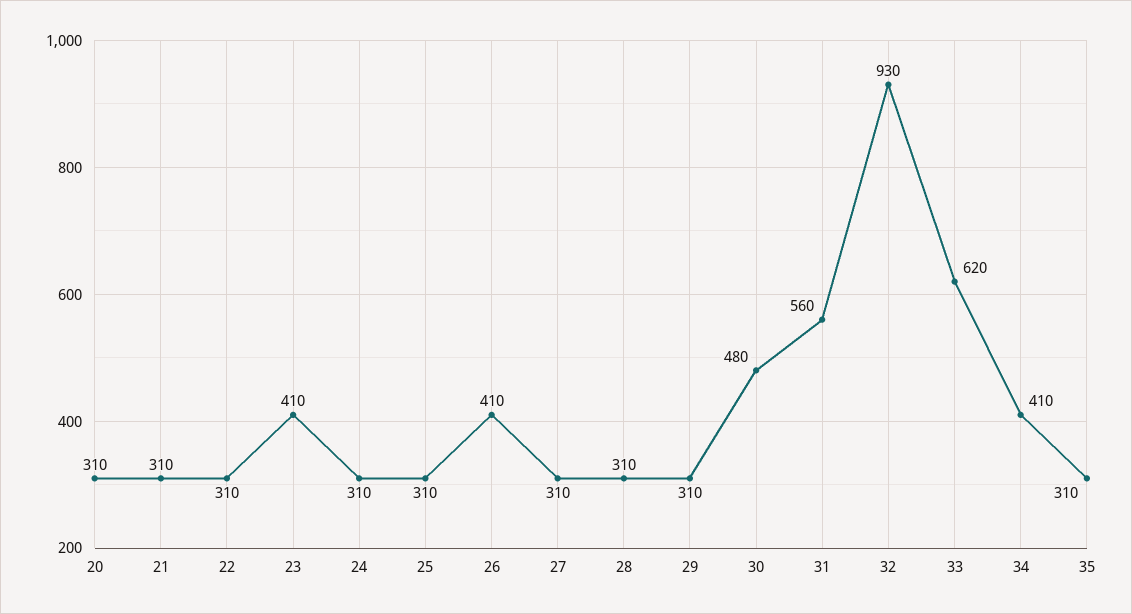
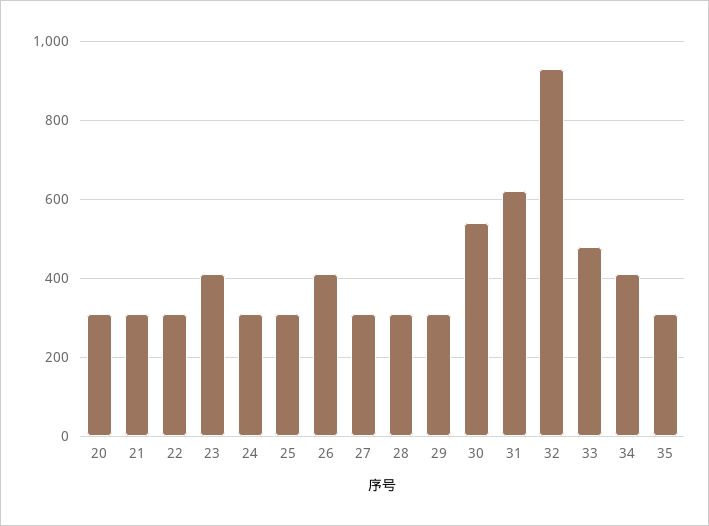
30: 480 -> 540
31: 560 -> 620
33: 620 -> 480

